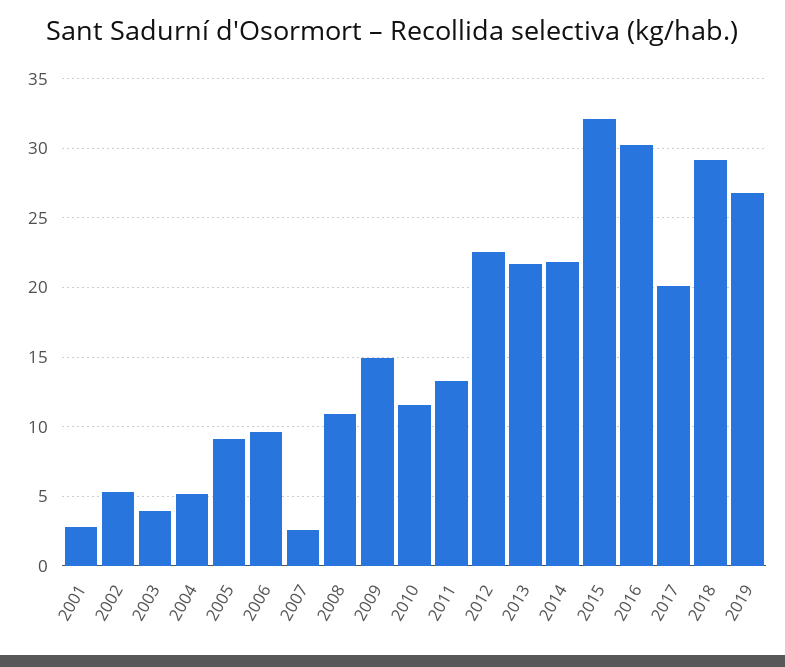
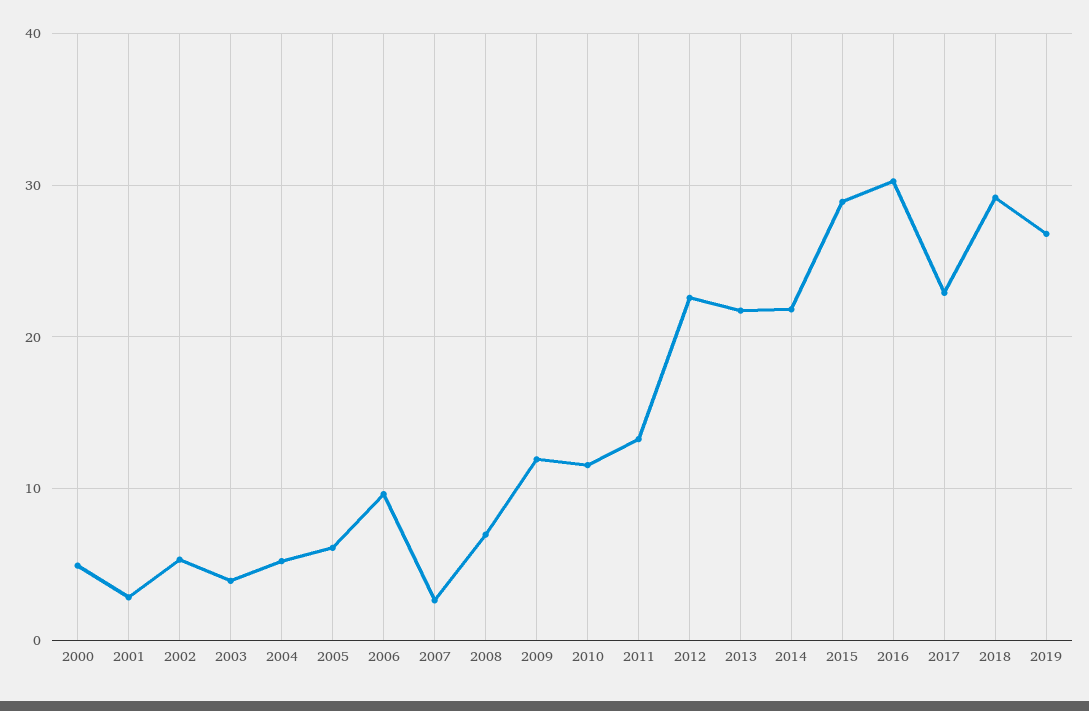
2005: 9 -> 6
2008: 11 -> 7
2009: 15 -> 12
2015: 32 -> 29
2017: 20 -> 23
2000: none -> 5

